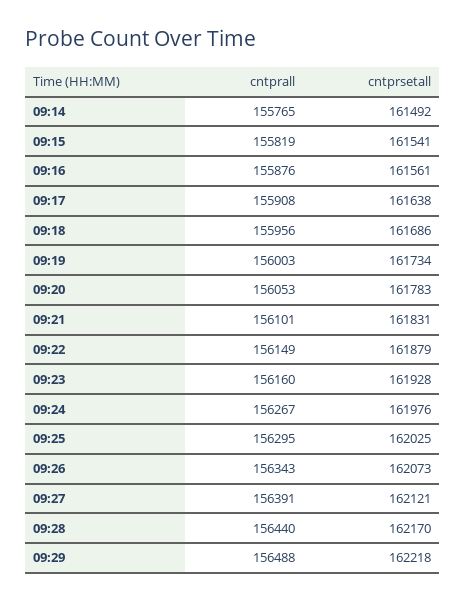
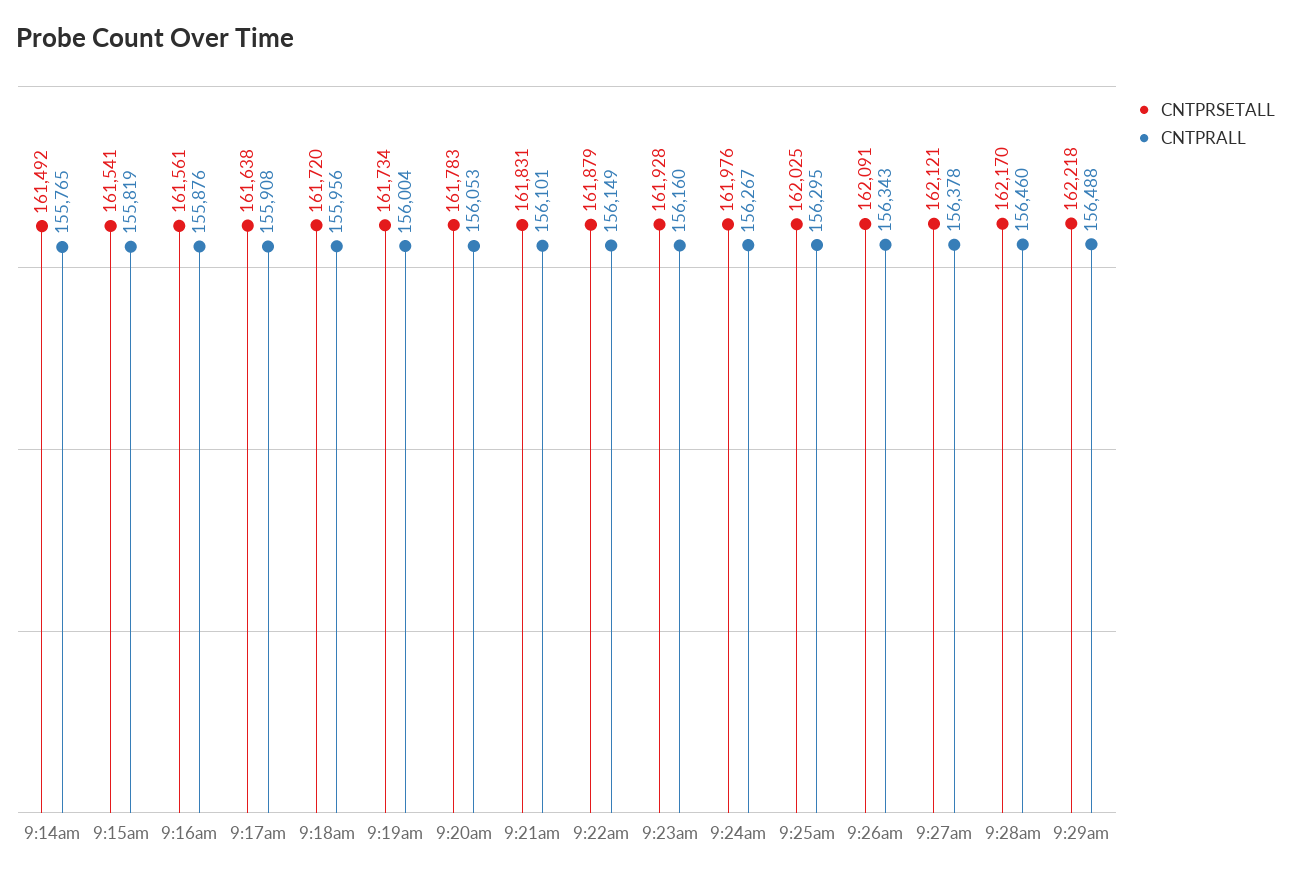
cntprsetall, 09:18: 161686 -> 161720
cntprall, 09:19: 156003 -> 156004
cntprsetall, 09:26: 162073 -> 162091
cntprall, 09:27: 156391 -> 156378
cntprall, 09:28: 156440 -> 156460

